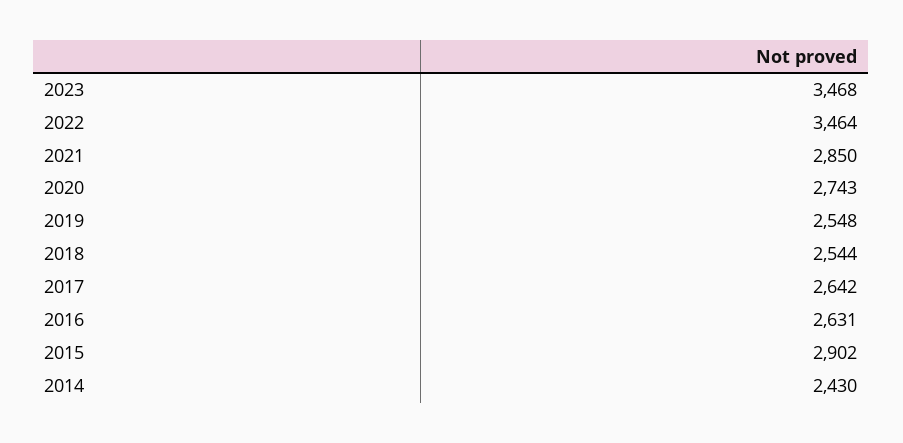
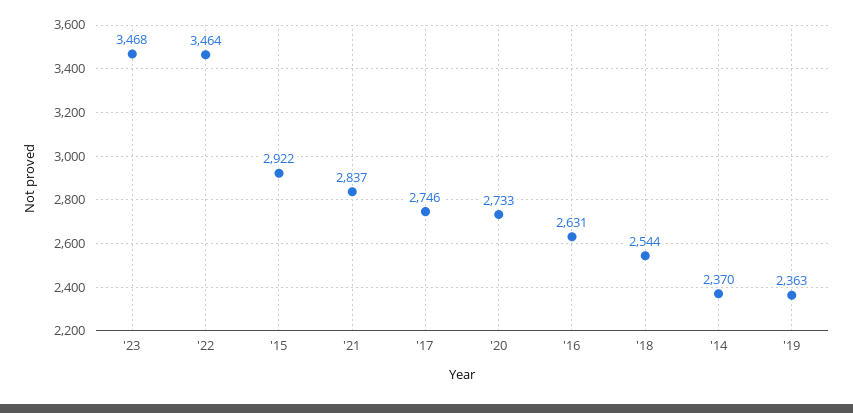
2021: 2850 -> 2837
2020: 2743 -> 2733
2019: 2548 -> 2363
2017: 2642 -> 2746
2015: 2902 -> 2922
2014: 2430 -> 2370

